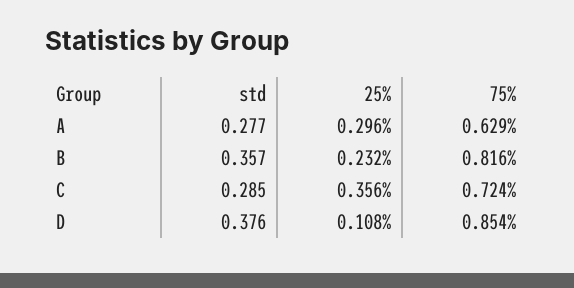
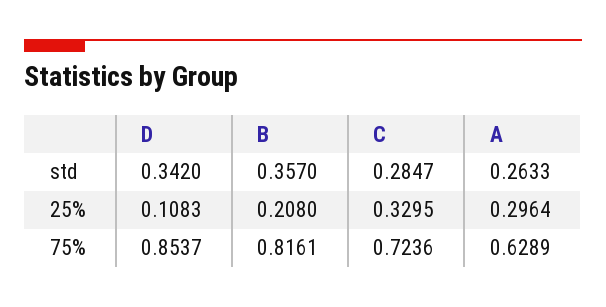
std, A: 0.277 -> 0.2633
25%, B: 0.232 -> 0.208
25%, C: 0.356 -> 0.3295
std, D: 0.376 -> 0.342

